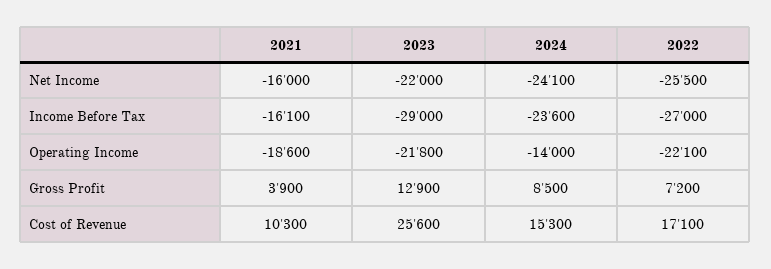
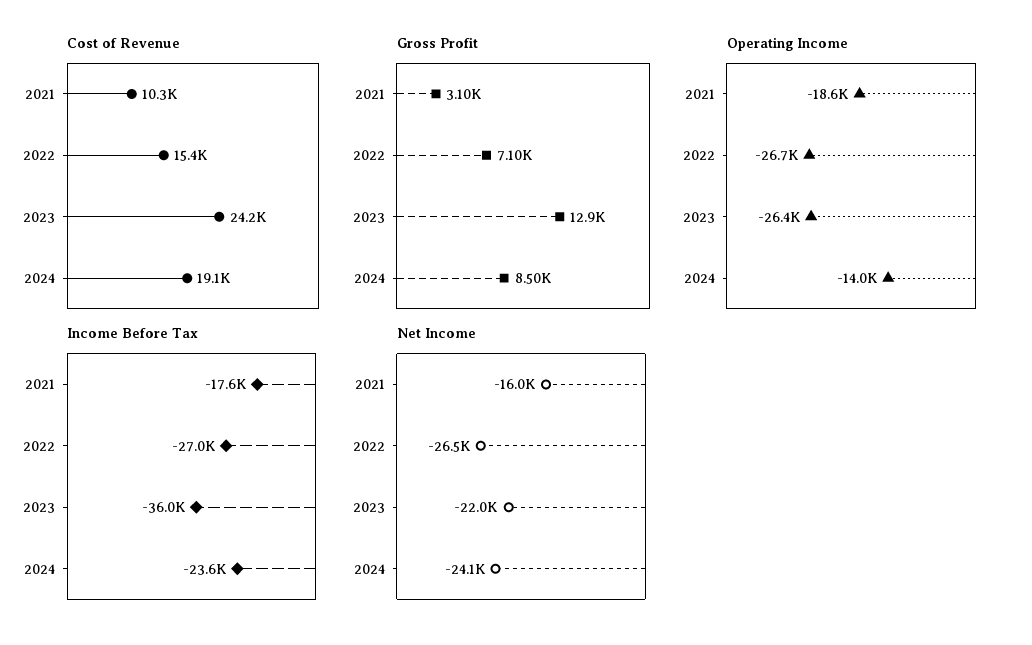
Net Income, 2022: -25500 -> -26500
Income Before Tax, 2021: -16100 -> -17600
Income Before Tax, 2023: -29000 -> -36000
Operating Income, 2023: -21800 -> -26400
Operating Income, 2022: -22100 -> -26700
Gross Profit, 2021: 3900 -> 3100
Gross Profit, 2022: 7200 -> 7100
Cost of Revenue, 2023: 25600 -> 24200
Cost of Revenue, 2024: 15300 -> 19100
Cost of Revenue, 2022: 17100 -> 15400

